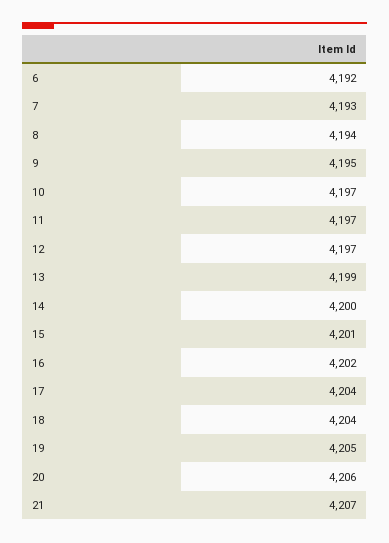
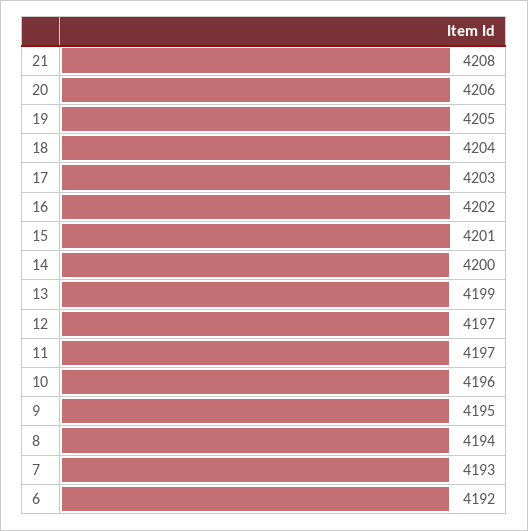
10: 4197 -> 4196
17: 4204 -> 4203
21: 4207 -> 4208

